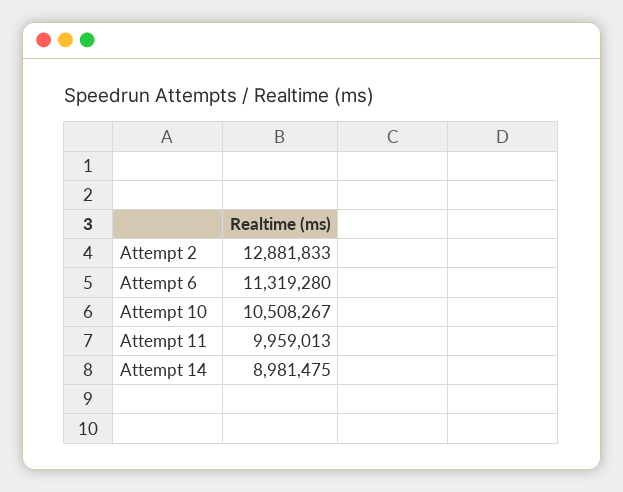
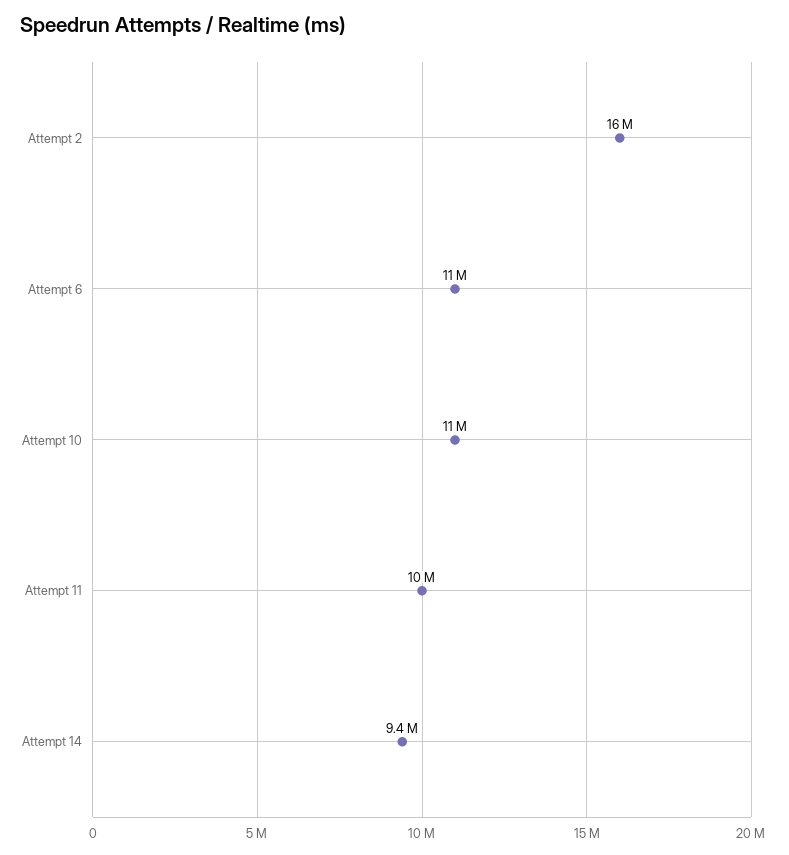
Attempt 2: 12881833 -> 16000000
Attempt 14: 8981475 -> 9400000

